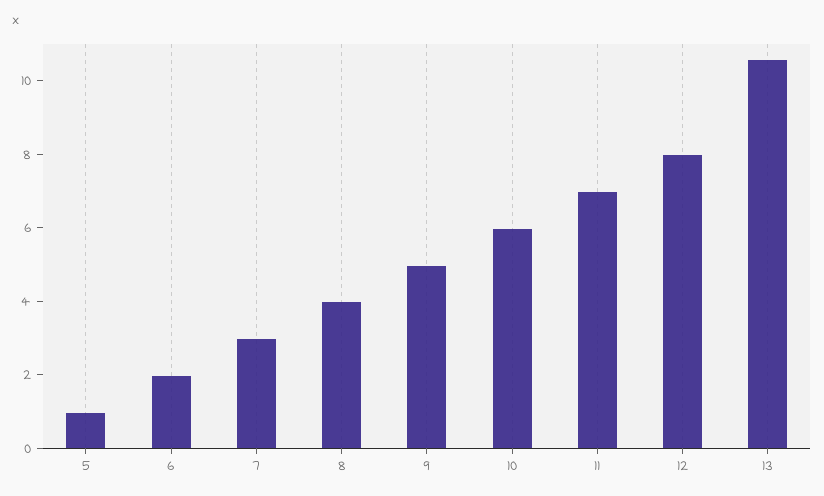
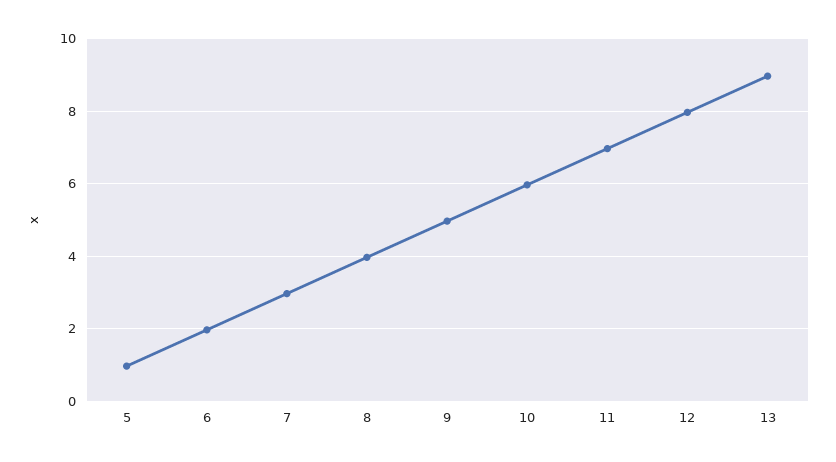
13: 10.5 -> 9

